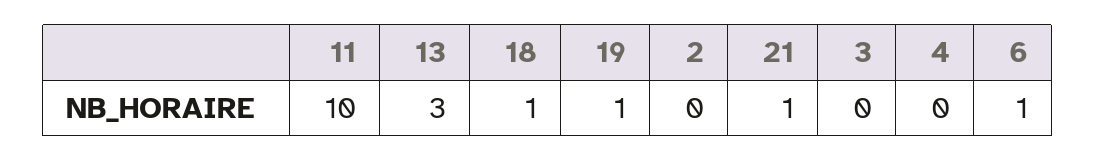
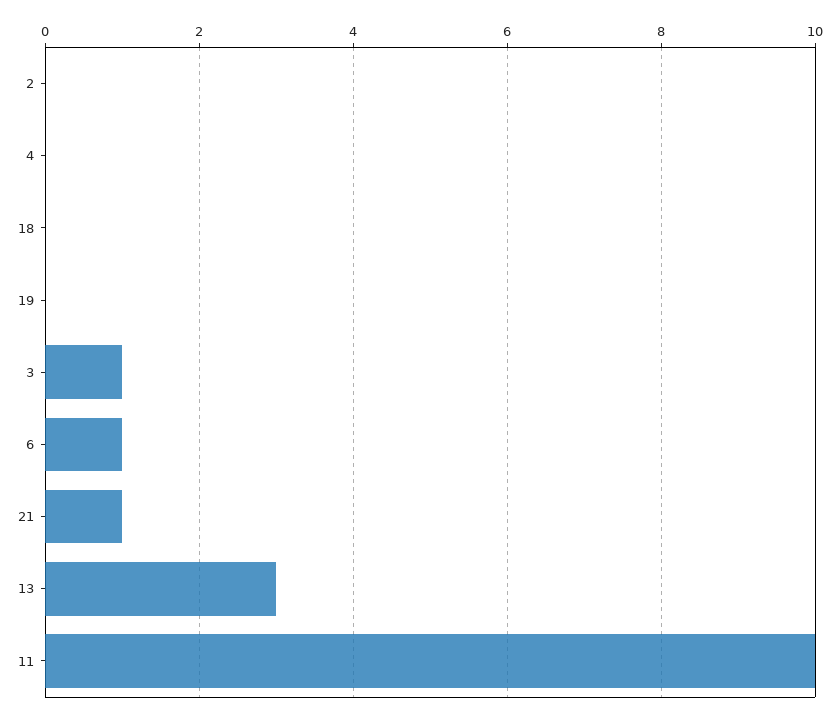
18: 1 -> 0
19: 1 -> 0
3: 0 -> 1

